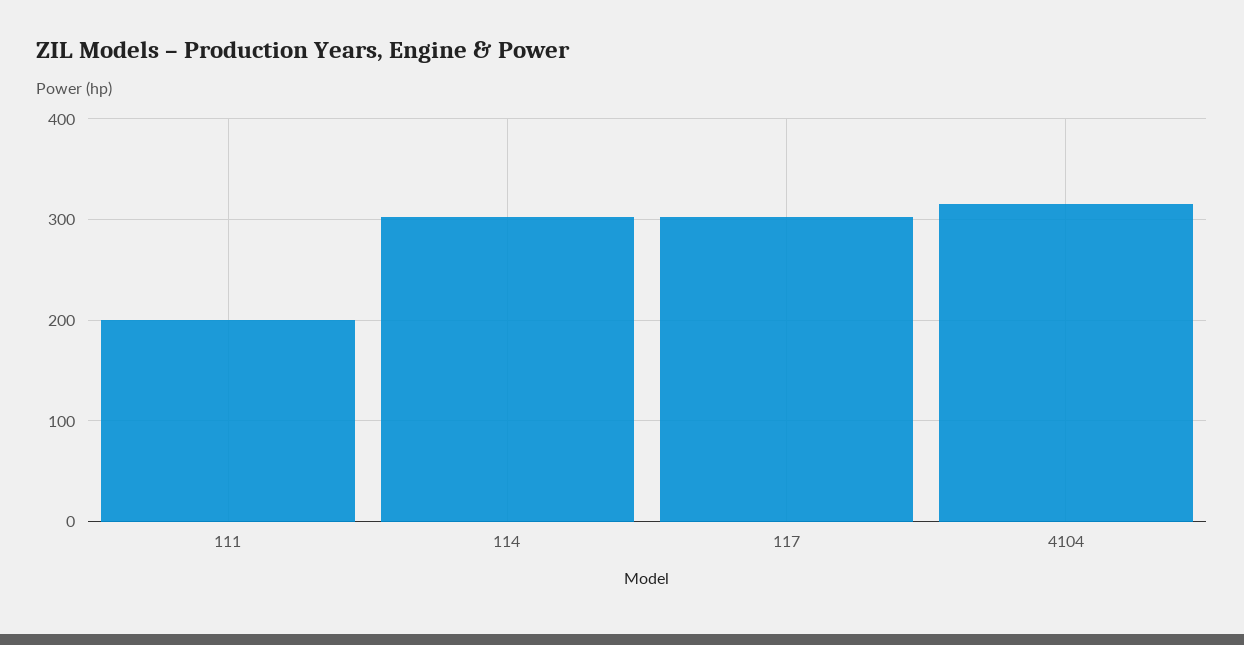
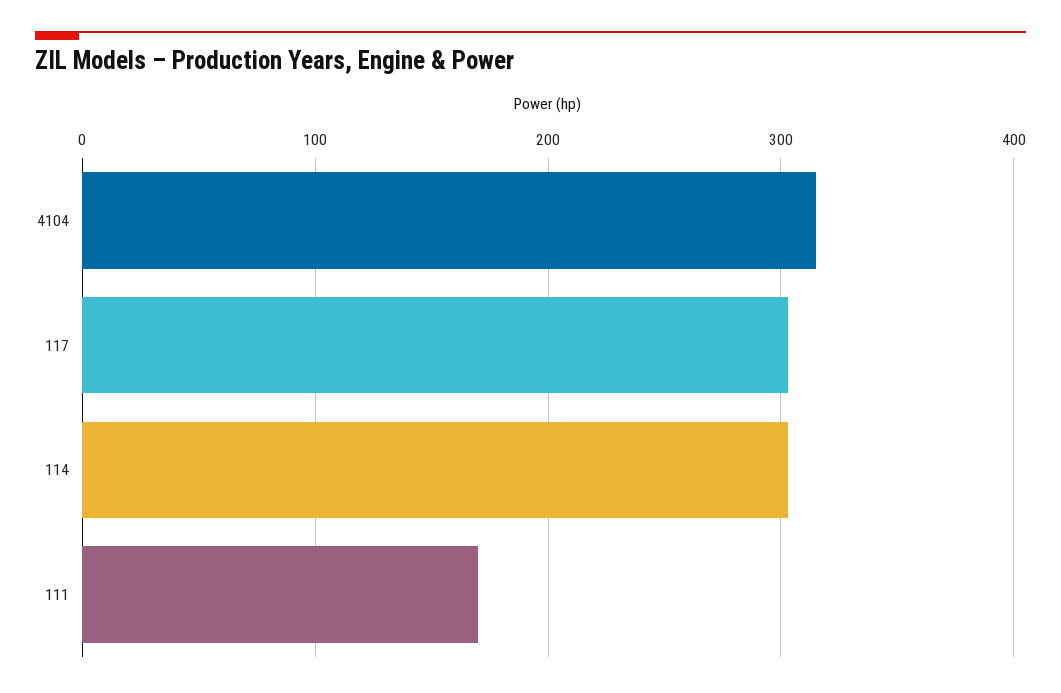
111: 200 -> 170

